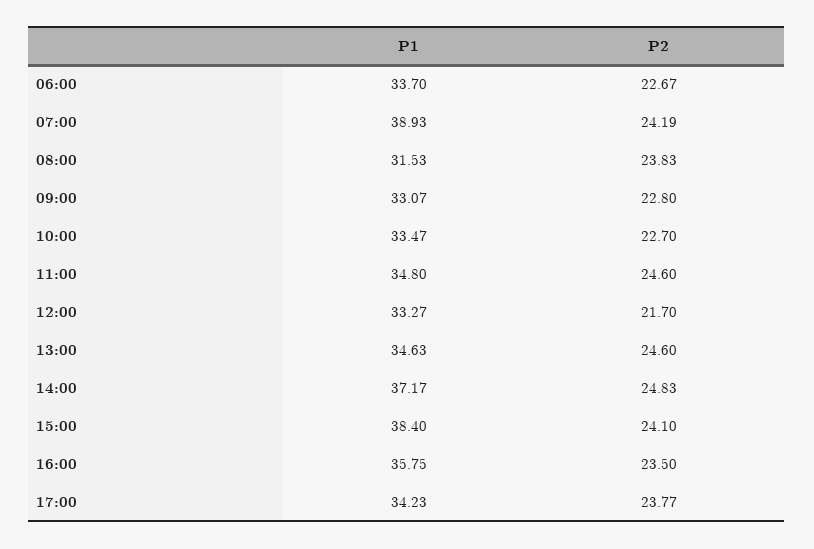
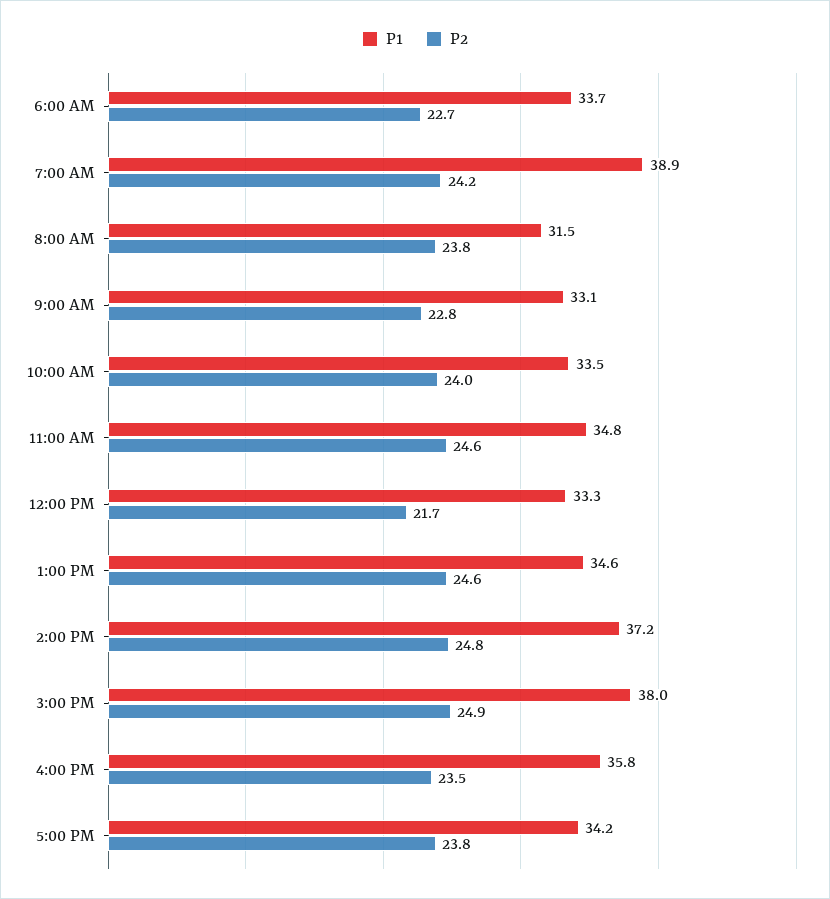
P2, 10:00: 22.7 -> 24
P1, 15:00: 38.4 -> 38
P2, 15:00: 24.1 -> 24.9

